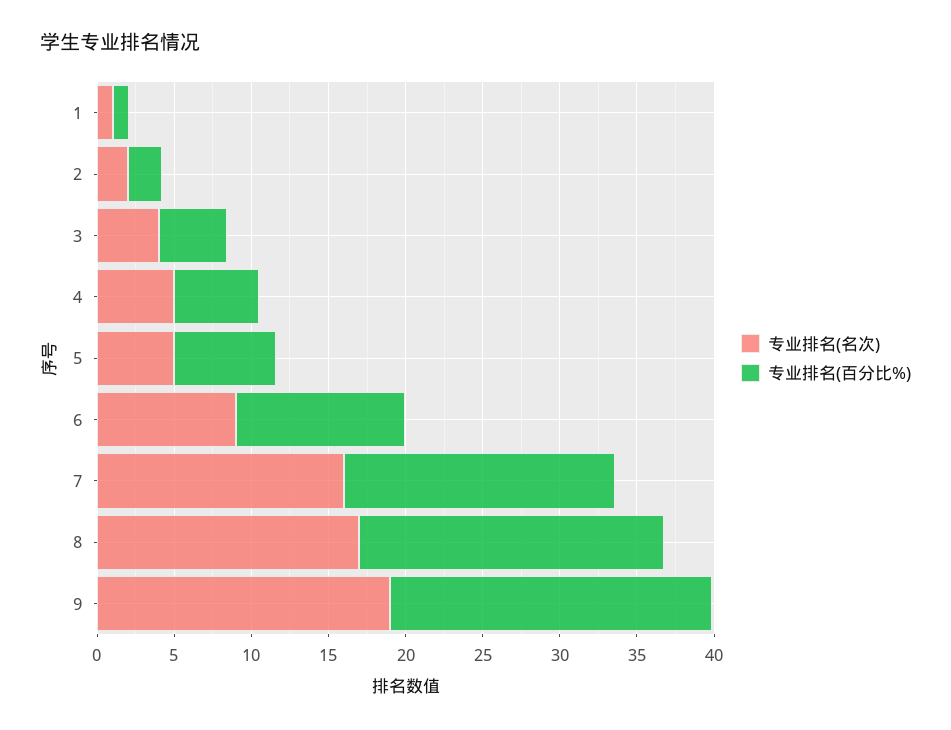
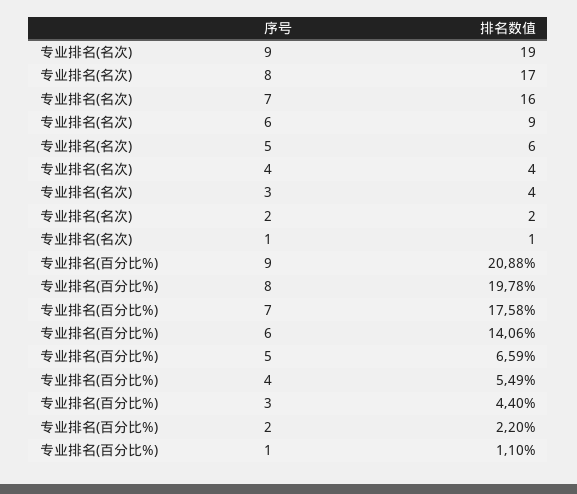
专业排名(名次), 4: 5 -> 4
专业排名(名次), 5: 5 -> 6
专业排名(百分比%), 6: 11 -> 14.06

